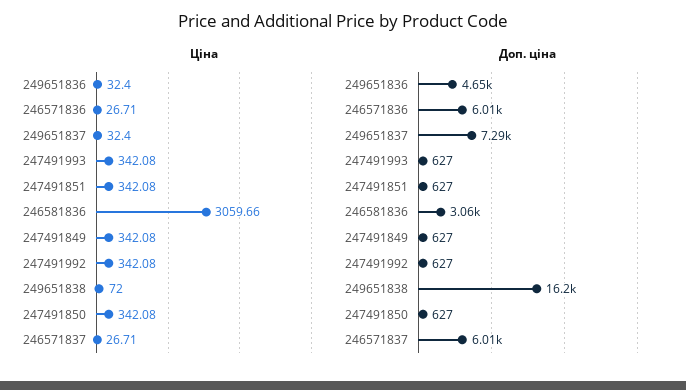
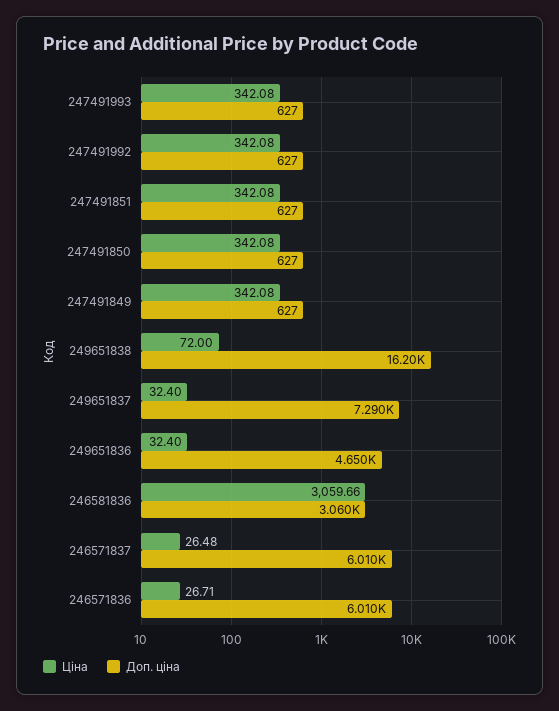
Ціна, 246571837: 26.71 -> 26.48

